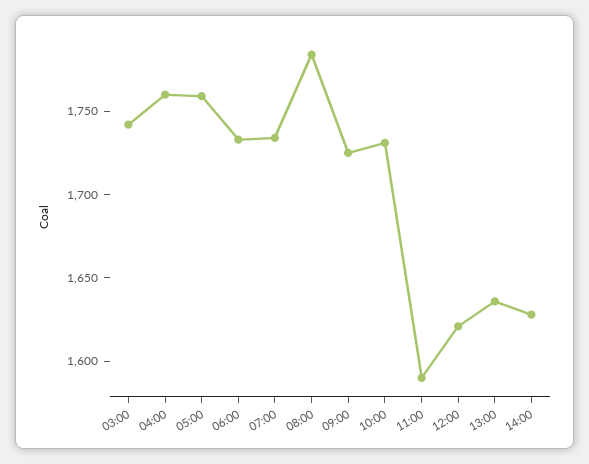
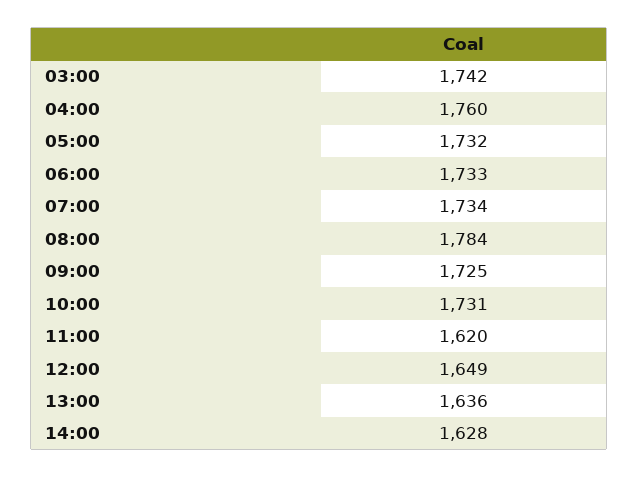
05:00: 1760 -> 1732
11:00: 1590 -> 1620
12:00: 1620 -> 1649

